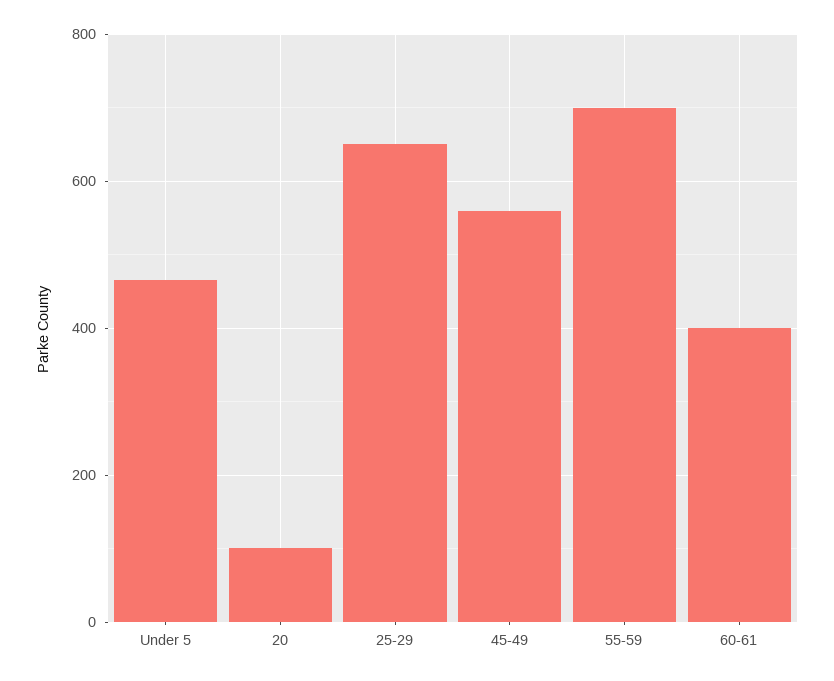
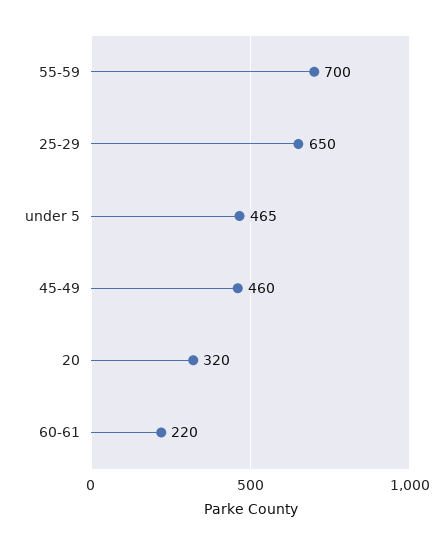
20: 100 -> 320
45-49: 560 -> 460
60-61: 400 -> 220

